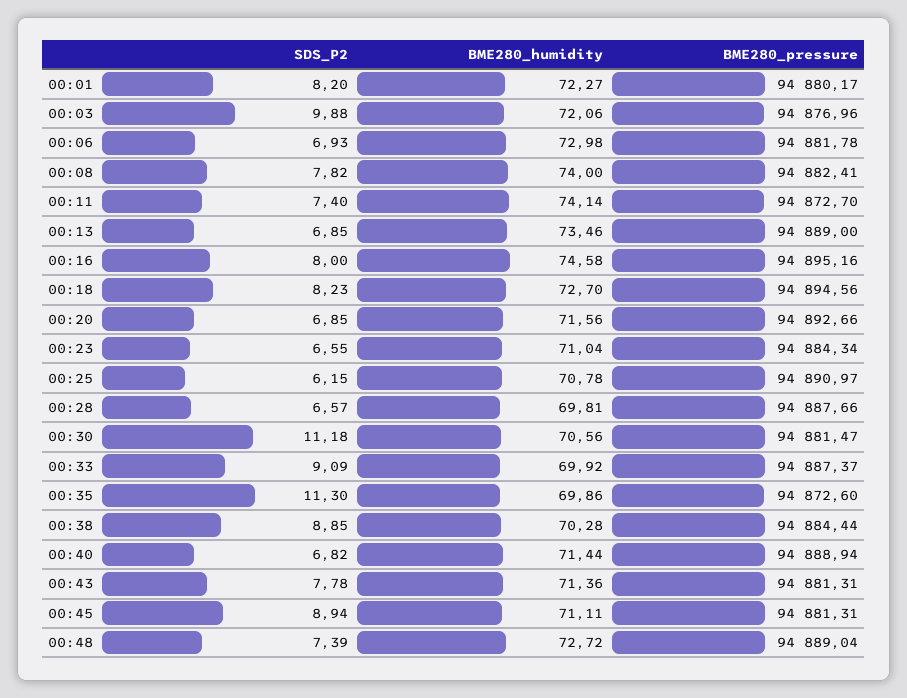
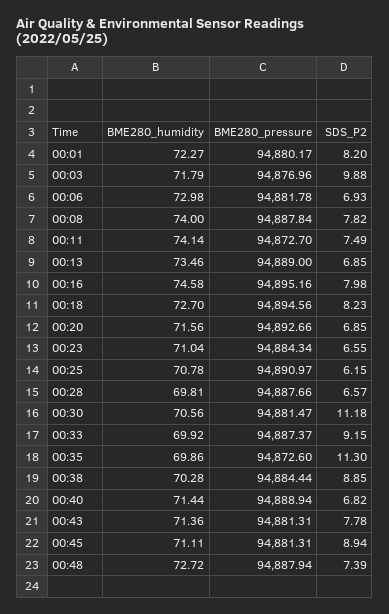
BME280_humidity, 00:03: 72.06 -> 71.79
BME280_pressure, 00:08: 94882.41 -> 94887.84
SDS_P2, 00:11: 7.4 -> 7.49
SDS_P2, 00:16: 8 -> 7.98
SDS_P2, 00:33: 9.09 -> 9.15
BME280_pressure, 00:48: 94889.04 -> 94887.94

